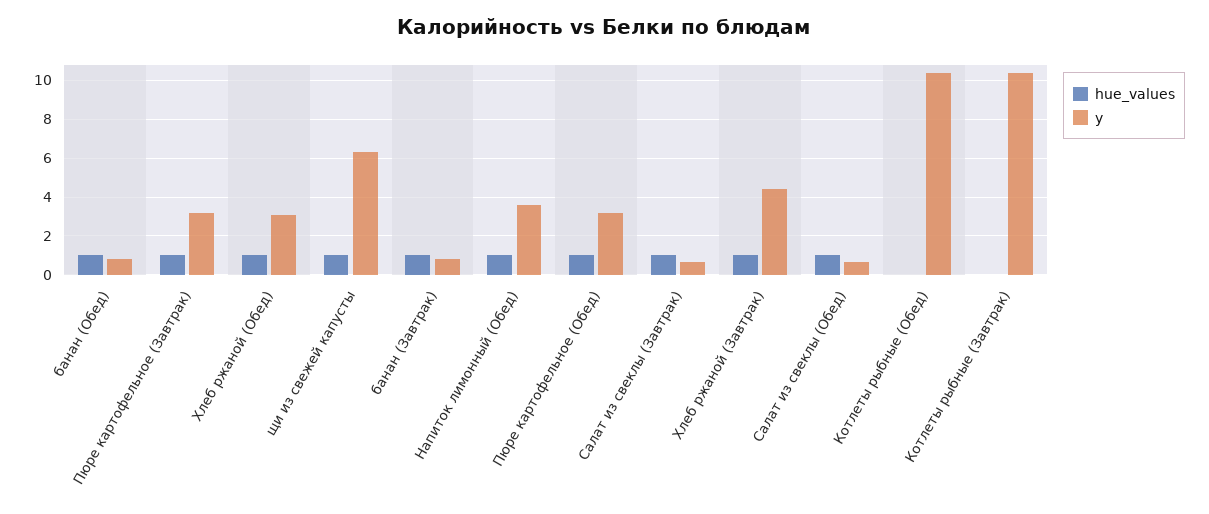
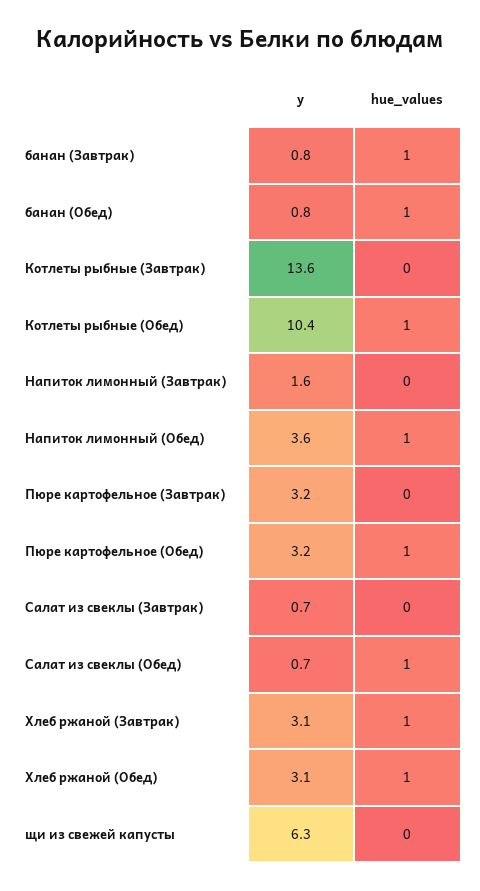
hue_values, Пюре картофельное (Завтрак): 1 -> 0
hue_values, щи из свежей капусты: 1 -> 0
hue_values, Салат из свеклы (Завтрак): 1 -> 0
y, Хлеб ржаной (Завтрак): 4.5 -> 3.1
hue_values, Котлеты рыбные (Обед): 0 -> 1
y, Котлеты рыбные (Завтрак): 10.5 -> 13.6
y, Напиток лимонный (Завтрак): none -> 1.6
hue_values, Напиток лимонный (Завтрак): none -> 0

